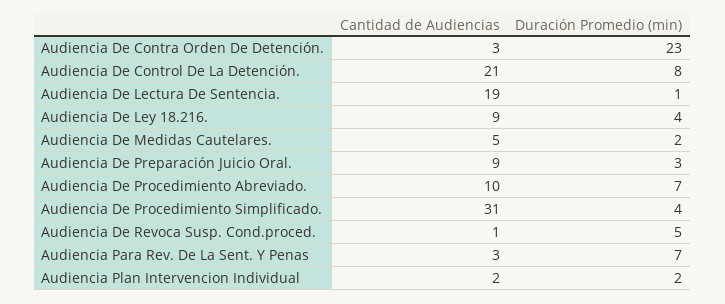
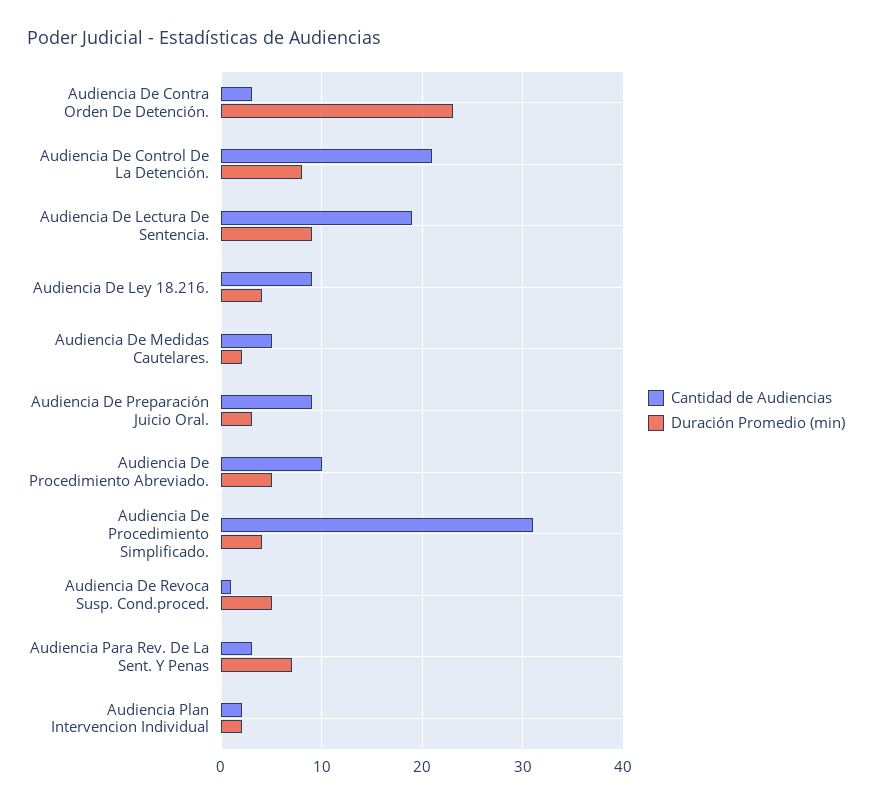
Duración Promedio (min), Audiencia De Lectura De Sentencia.: 1 -> 9
Duración Promedio (min), Audiencia De Procedimiento Abreviado.: 7 -> 5

